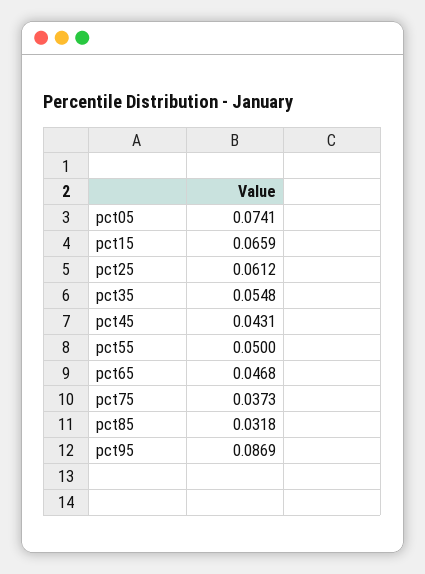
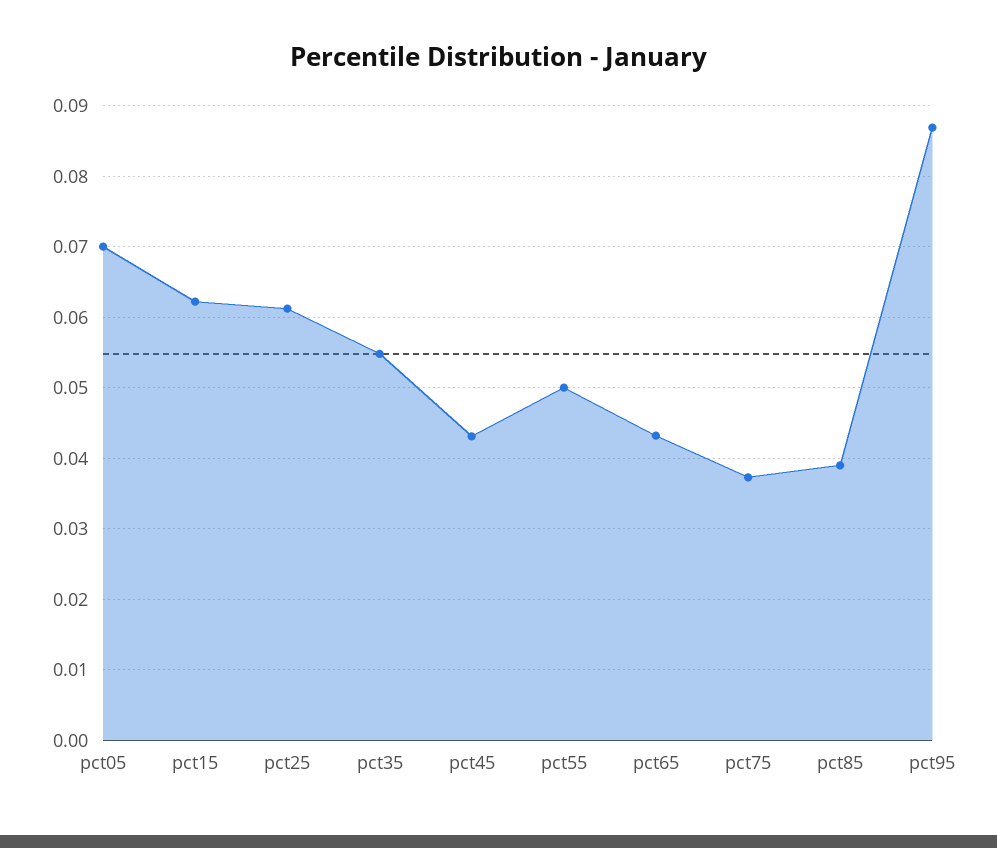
pct05: 0.0741 -> 0.07
pct15: 0.0659 -> 0.062
pct65: 0.0468 -> 0.043
pct85: 0.0318 -> 0.039

